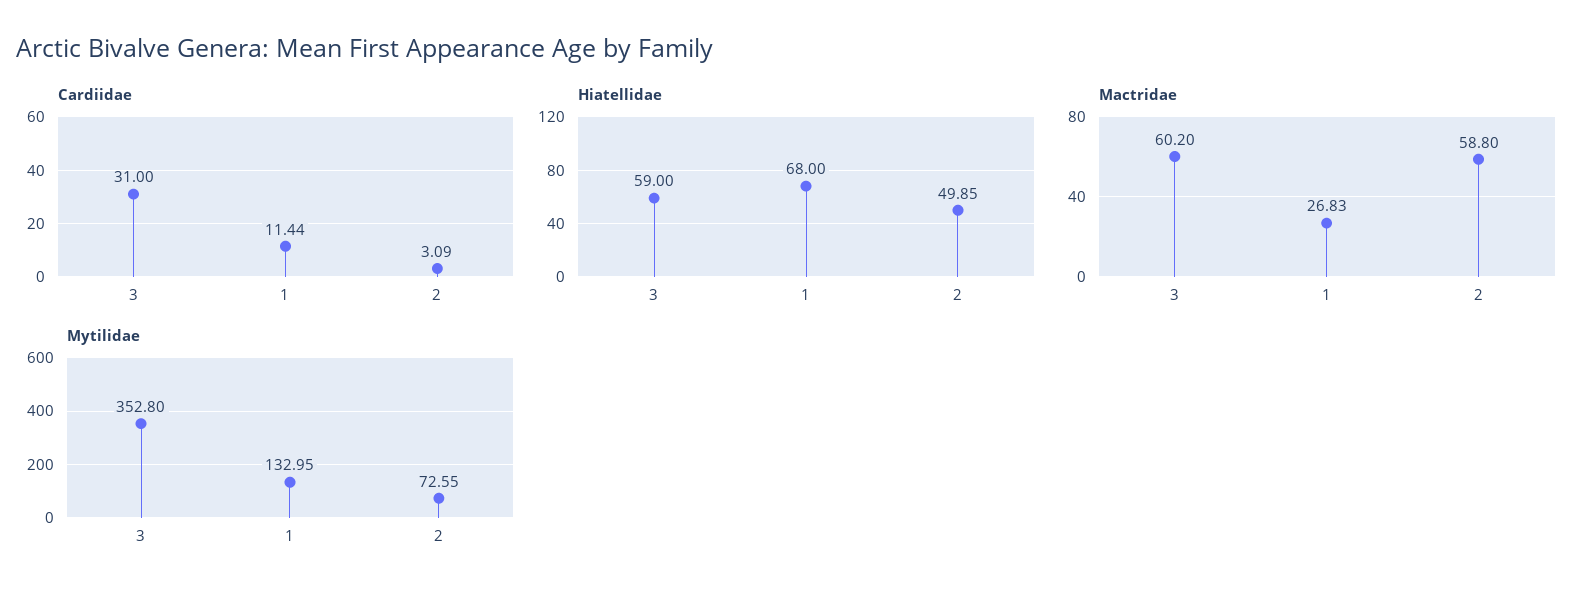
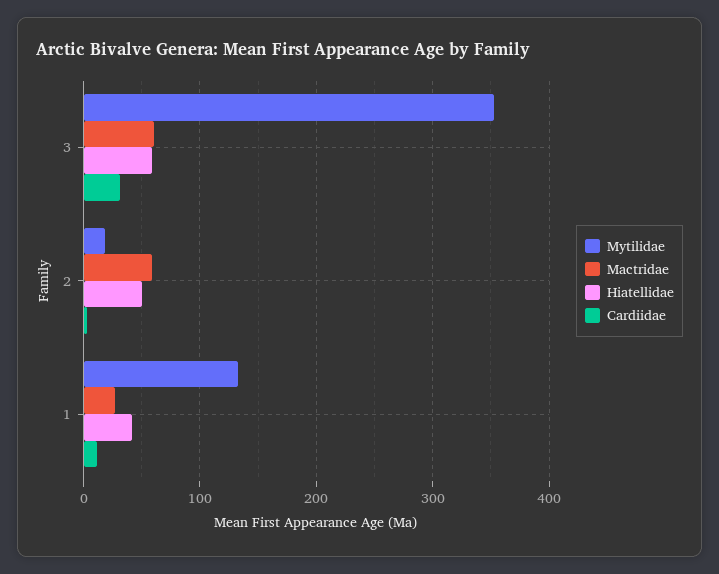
Hiatellidae, 1: 68 -> 40
Mytilidae, 2: 72.55 -> 20

